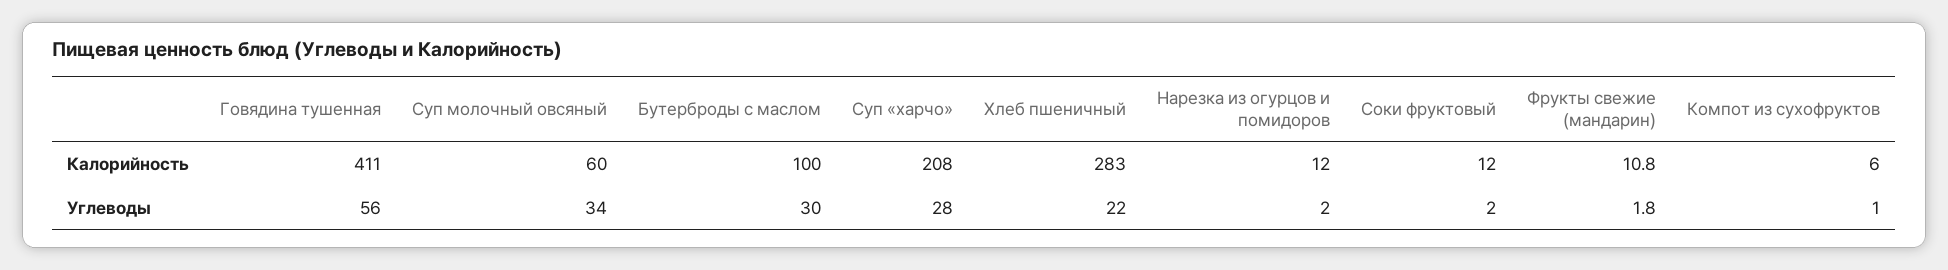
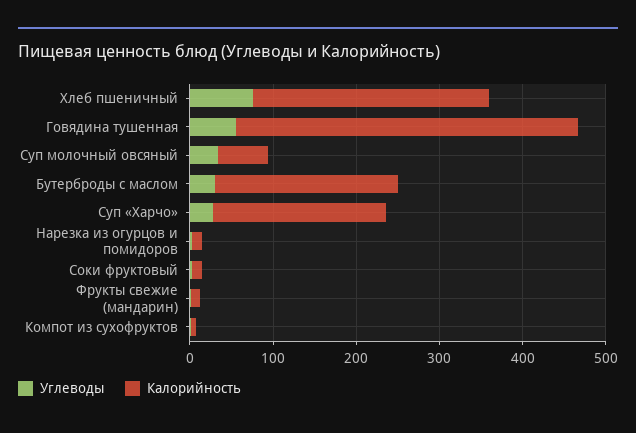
Калорийность, Бутерброды с маслом: 100 -> 220
Углеводы, Хлеб пшеничный: 22 -> 80

